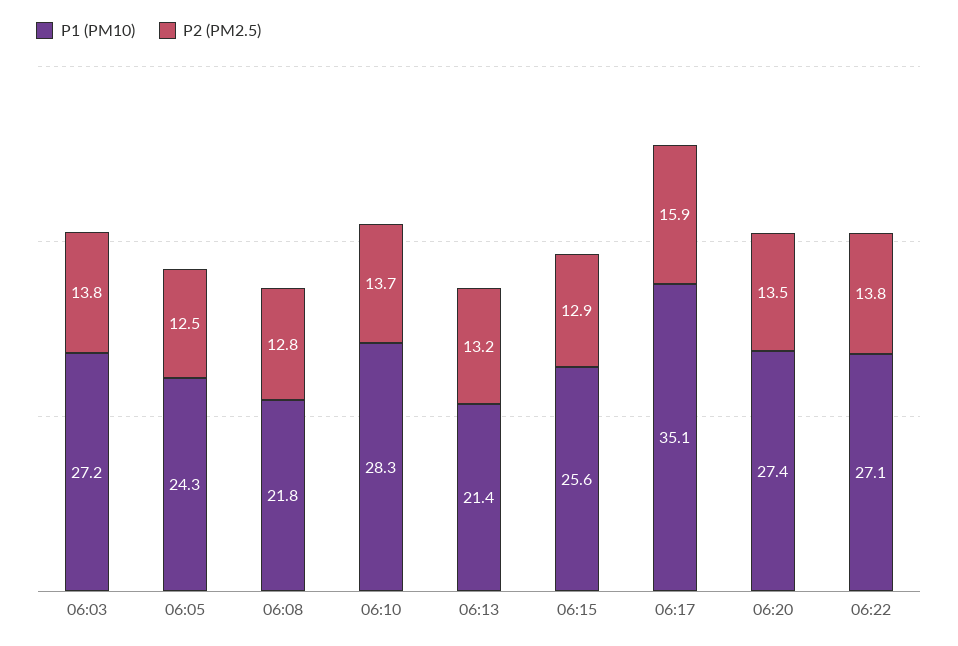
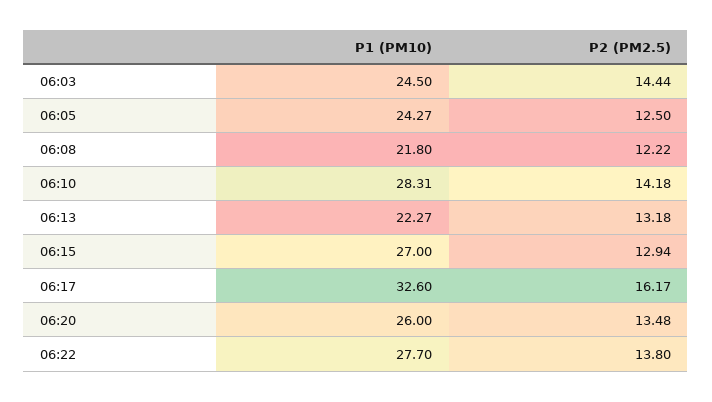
P1 (PM10), 06:03: 27.2 -> 24.5
P2 (PM2.5), 06:03: 13.8 -> 14.44
P2 (PM2.5), 06:08: 12.8 -> 12.22
P2 (PM2.5), 06:10: 13.7 -> 14.18
P1 (PM10), 06:13: 21.4 -> 22.27
P1 (PM10), 06:15: 25.6 -> 27
P1 (PM10), 06:17: 35.1 -> 32.6
P2 (PM2.5), 06:17: 15.9 -> 16.17
P1 (PM10), 06:20: 27.4 -> 26
P1 (PM10), 06:22: 27.1 -> 27.7

